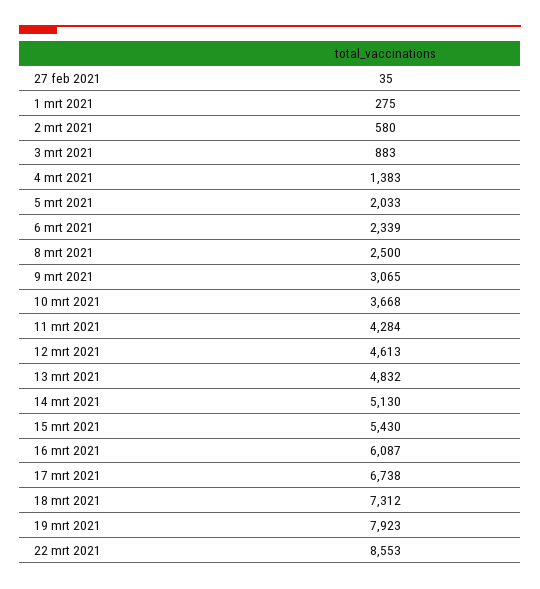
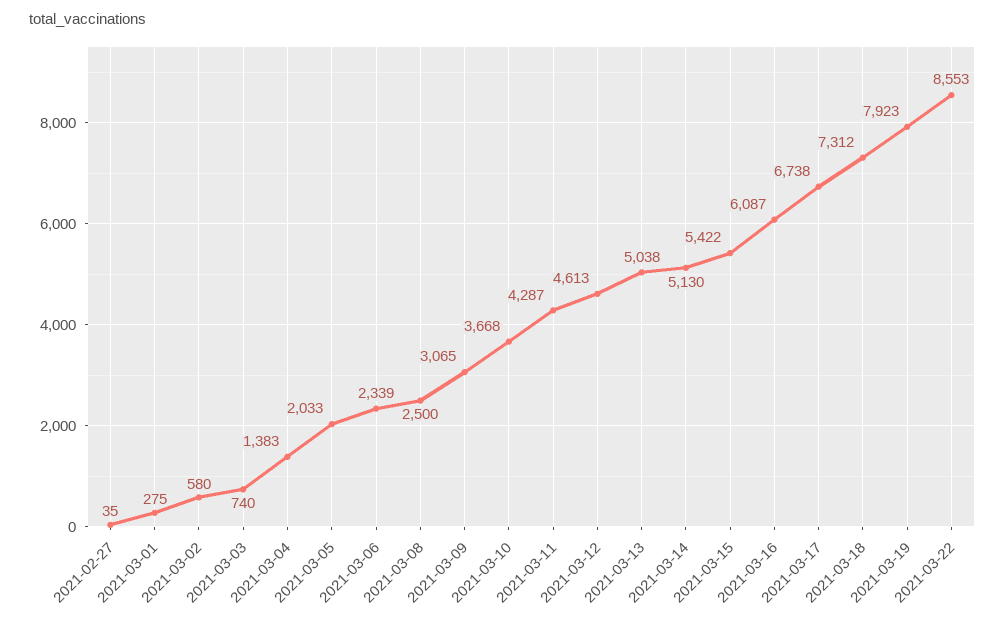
3 mrt 2021: 883 -> 740
11 mrt 2021: 4284 -> 4287
13 mrt 2021: 4832 -> 5038
15 mrt 2021: 5430 -> 5422

